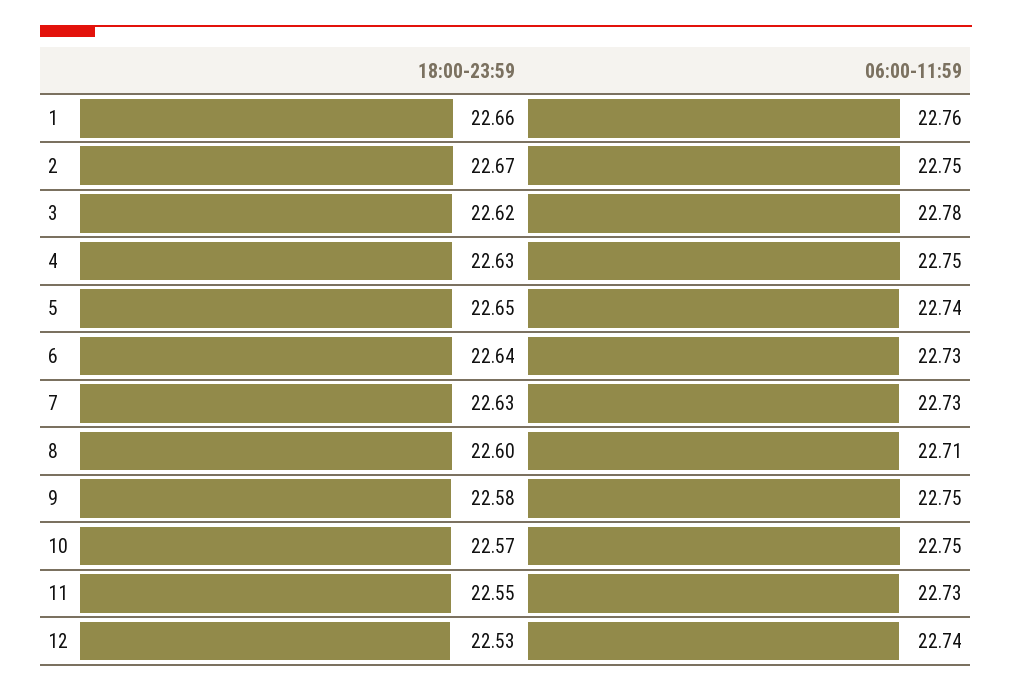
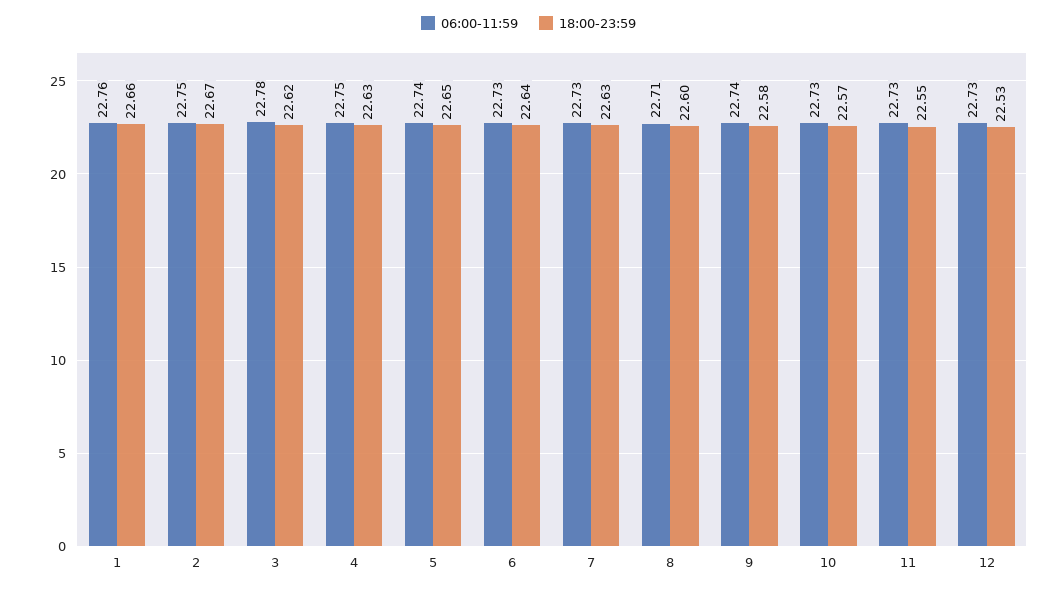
06:00-11:59, 9: 22.75 -> 22.74
06:00-11:59, 10: 22.75 -> 22.73
06:00-11:59, 12: 22.74 -> 22.73

